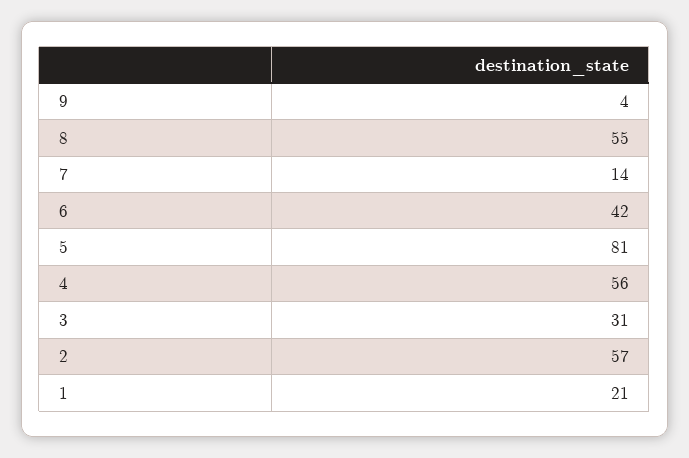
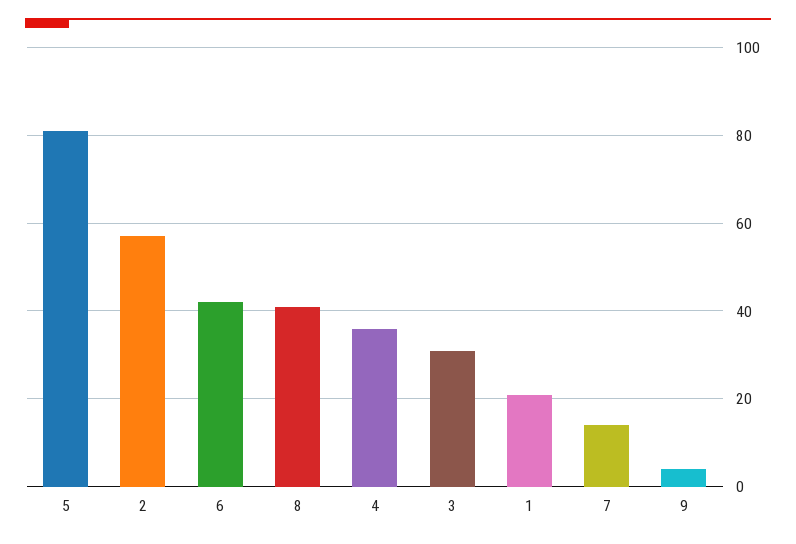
8: 55 -> 40
4: 56 -> 35

